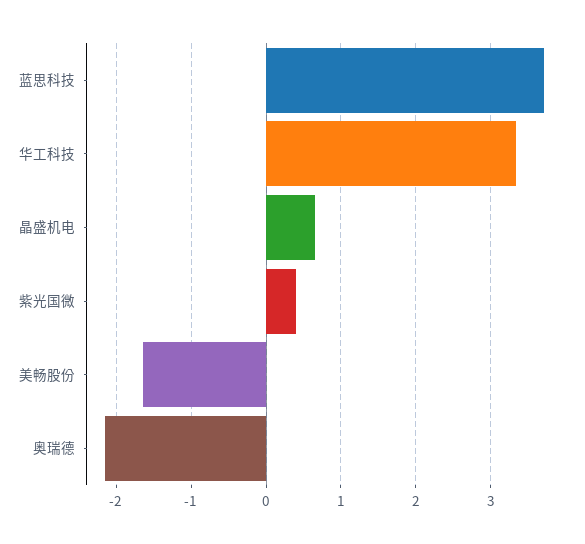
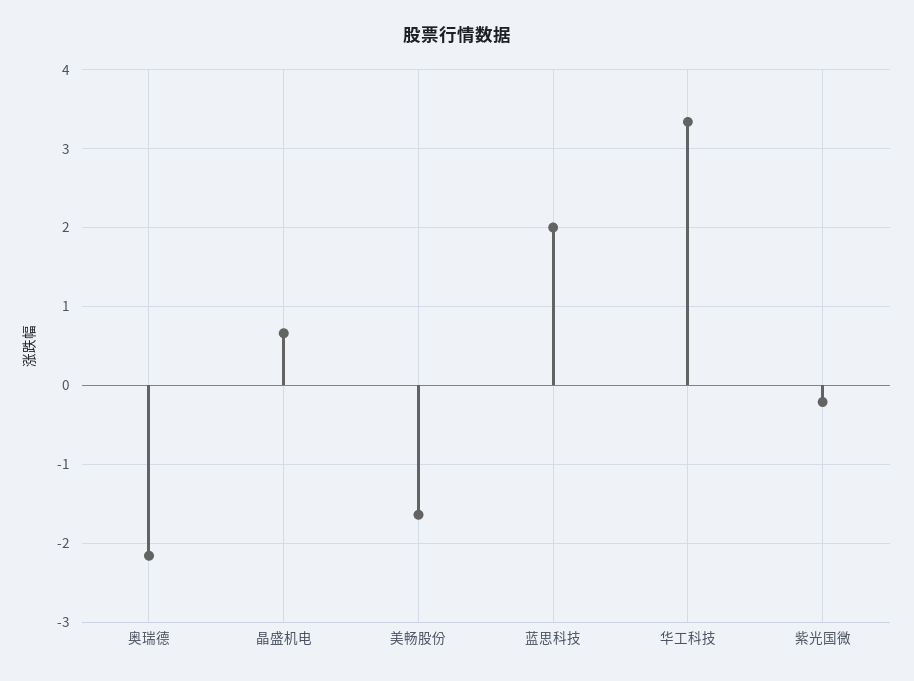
蓝思科技: 3.7 -> 2
紫光国微: 0.4 -> -0.2

